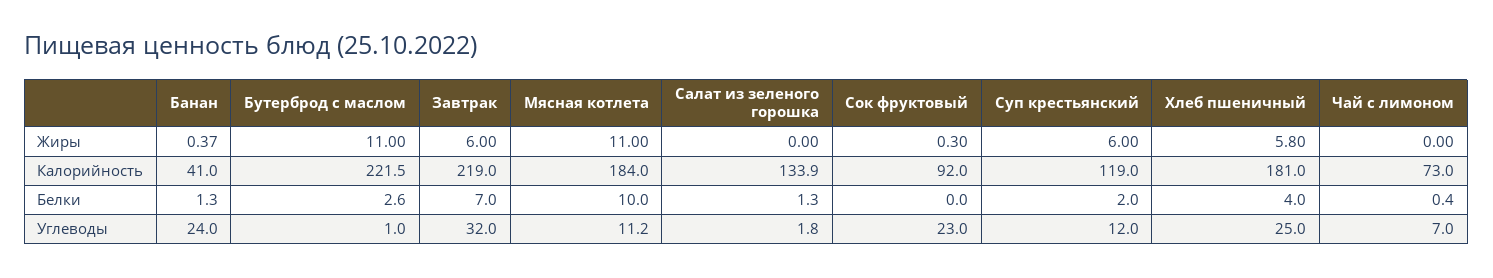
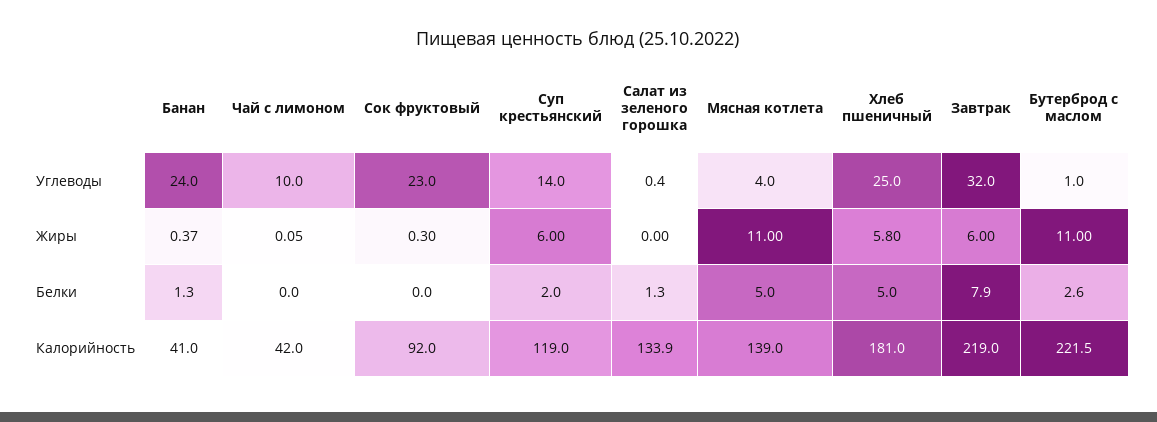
Чай с лимоном, Жиры: 0 -> 0.05
Мясная котлета, Калорийность: 184 -> 139
Чай с лимоном, Калорийность: 73 -> 42
Завтрак, Белки: 7 -> 7.9
Мясная котлета, Белки: 10 -> 5
Хлеб пшеничный, Белки: 4 -> 5
Чай с лимоном, Белки: 0.4 -> 0
Мясная котлета, Углеводы: 11.2 -> 4
Салат из зеленого горошка, Углеводы: 1.8 -> 0.4
Суп крестьянский, Углеводы: 12 -> 14
Чай с лимоном, Углеводы: 7 -> 10

